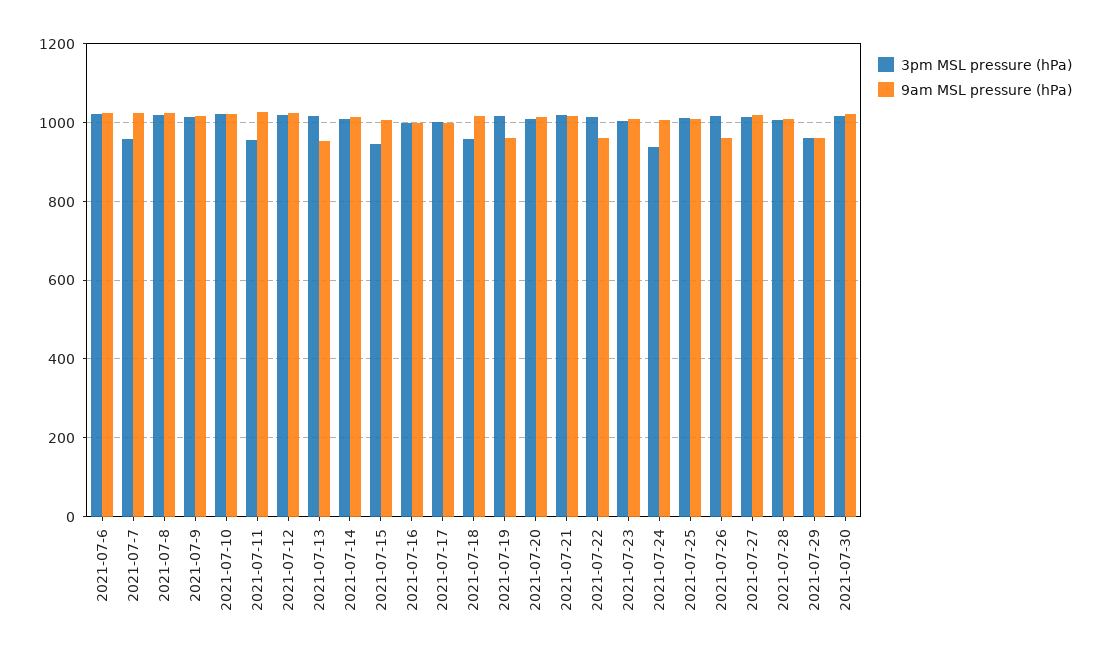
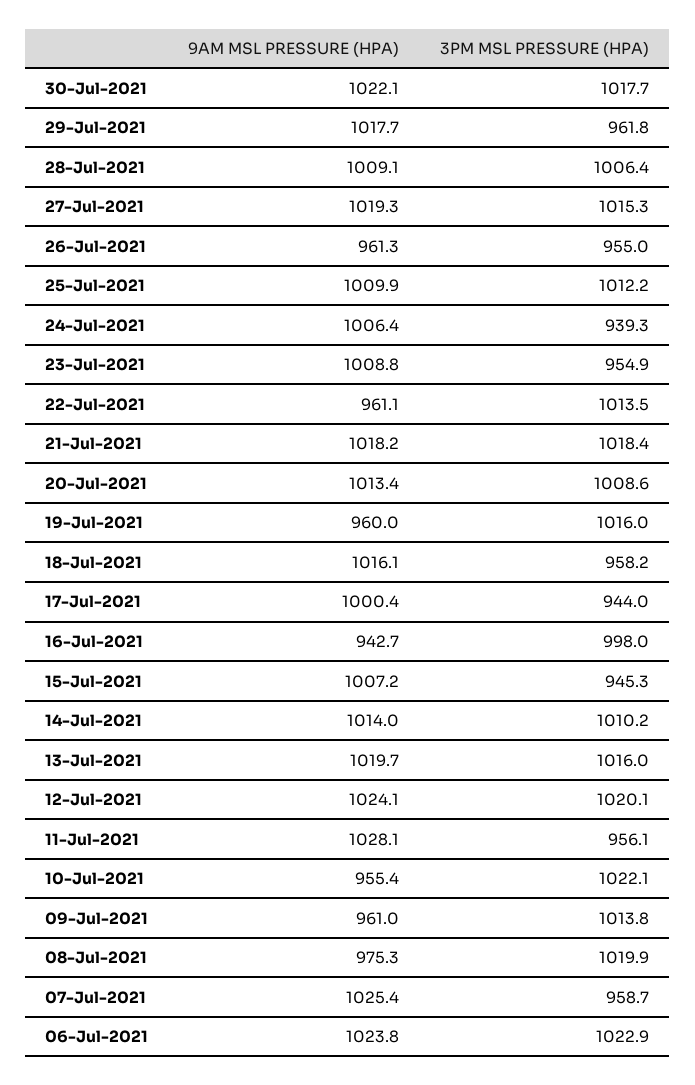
9am MSL pressure (hPa), 2021-07-8: 1020 -> 975.3
9am MSL pressure (hPa), 2021-07-9: 1020 -> 961
9am MSL pressure (hPa), 2021-07-10: 1020 -> 955.4
9am MSL pressure (hPa), 2021-07-13: 960 -> 1019.7
9am MSL pressure (hPa), 2021-07-16: 1000 -> 942.7
3pm MSL pressure (hPa), 2021-07-17: 1000 -> 944
3pm MSL pressure (hPa), 2021-07-23: 1000 -> 954.9
3pm MSL pressure (hPa), 2021-07-26: 1020 -> 955
9am MSL pressure (hPa), 2021-07-29: 960 -> 1017.7

